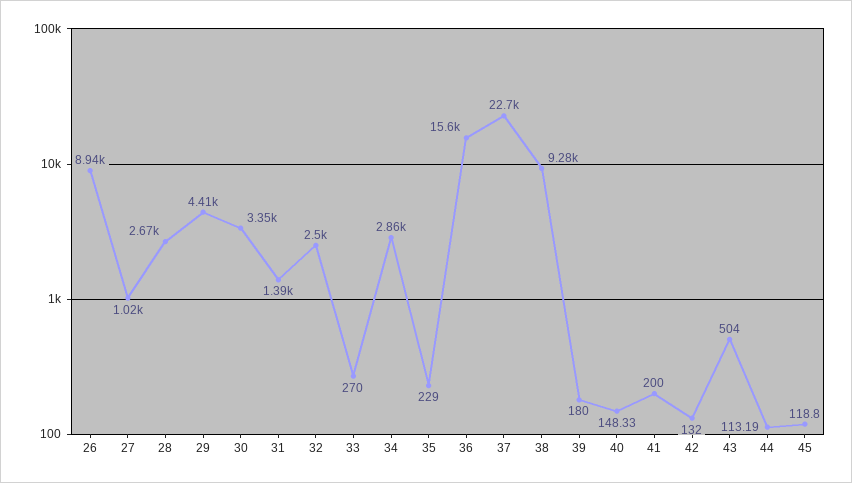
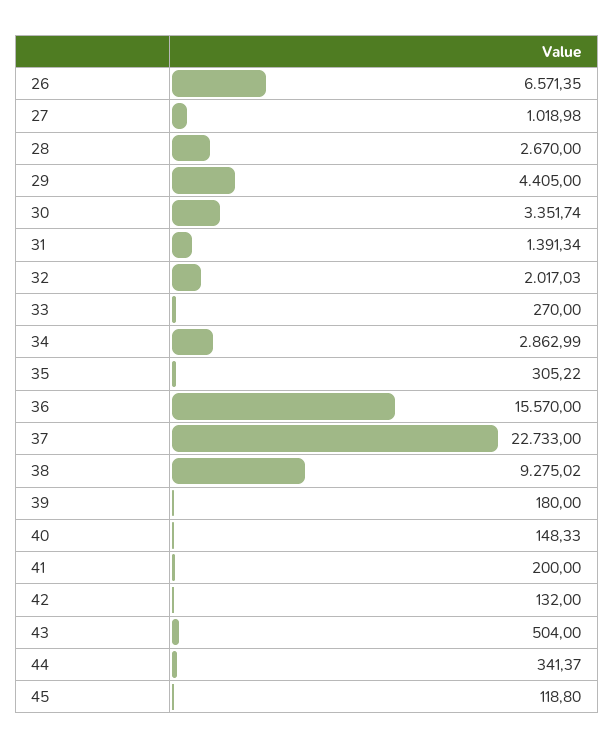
26: 8940 -> 6571.35
32: 2500 -> 2017.03
35: 229 -> 305.22
44: 113.19 -> 341.37

